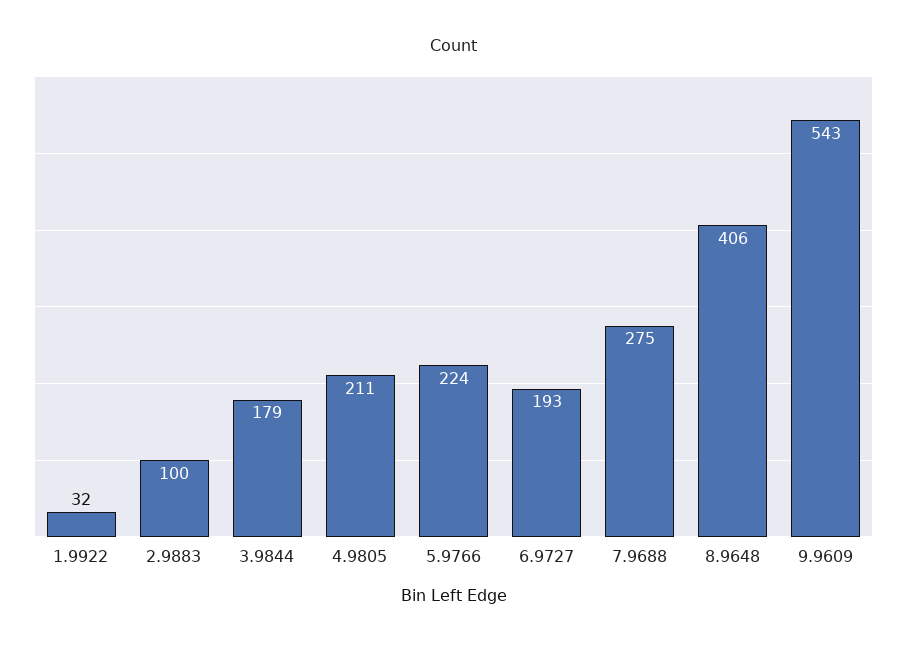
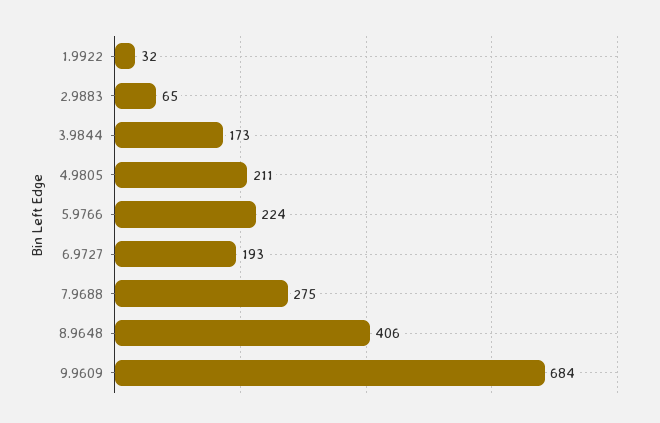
2.9883: 100 -> 65
3.9844: 179 -> 173
9.9609: 543 -> 684

